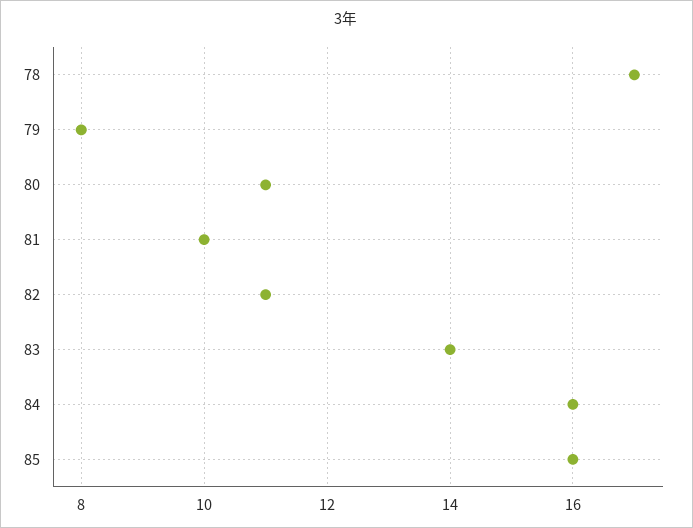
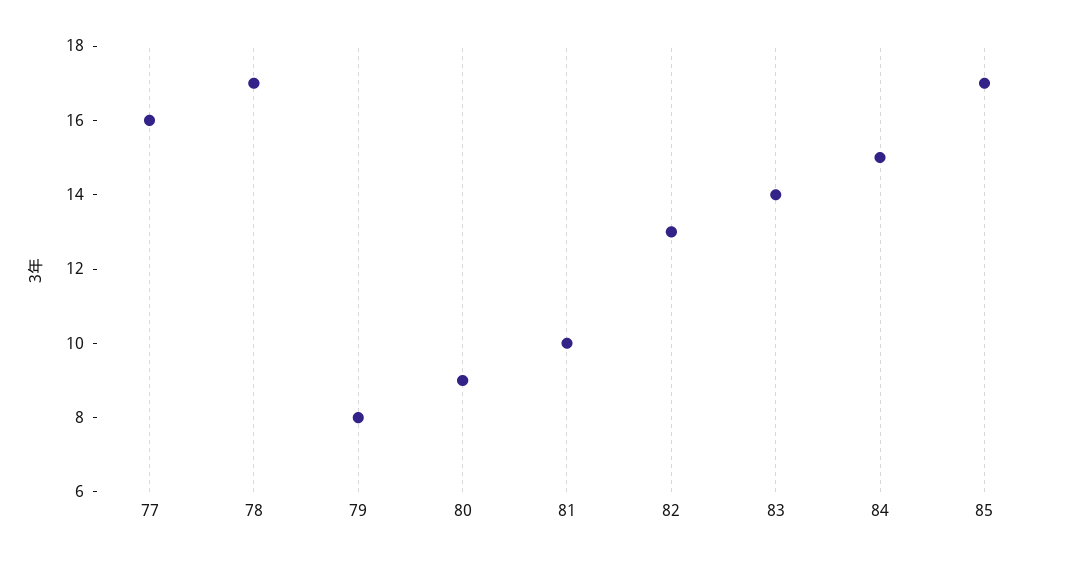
80: 11 -> 9
82: 11 -> 13
84: 16 -> 15
85: 16 -> 17
77: none -> 16

